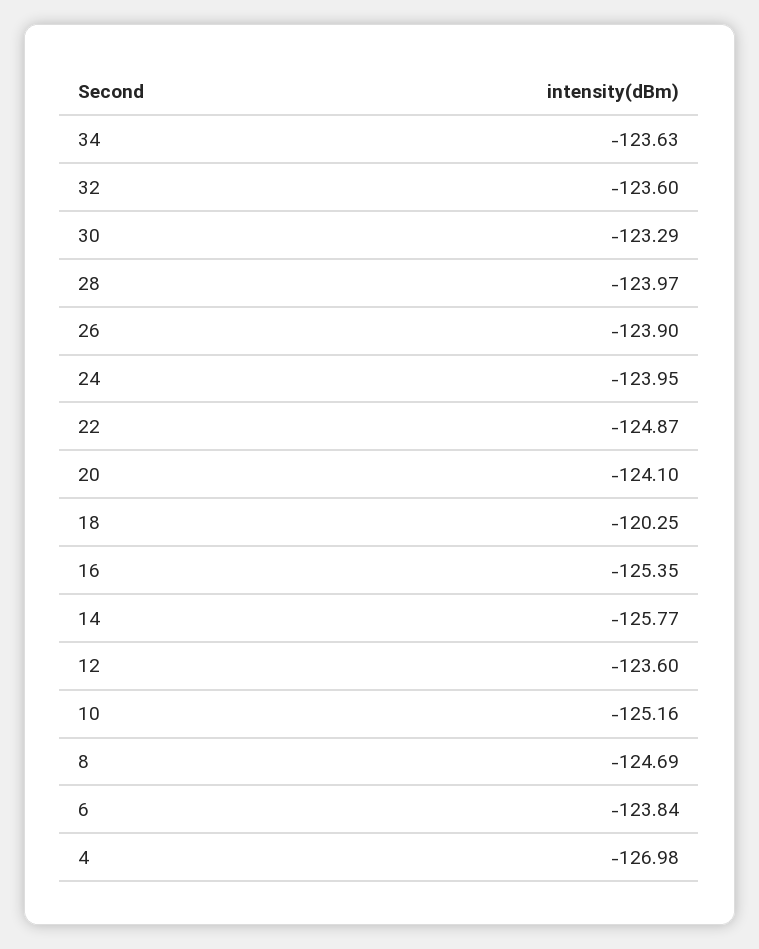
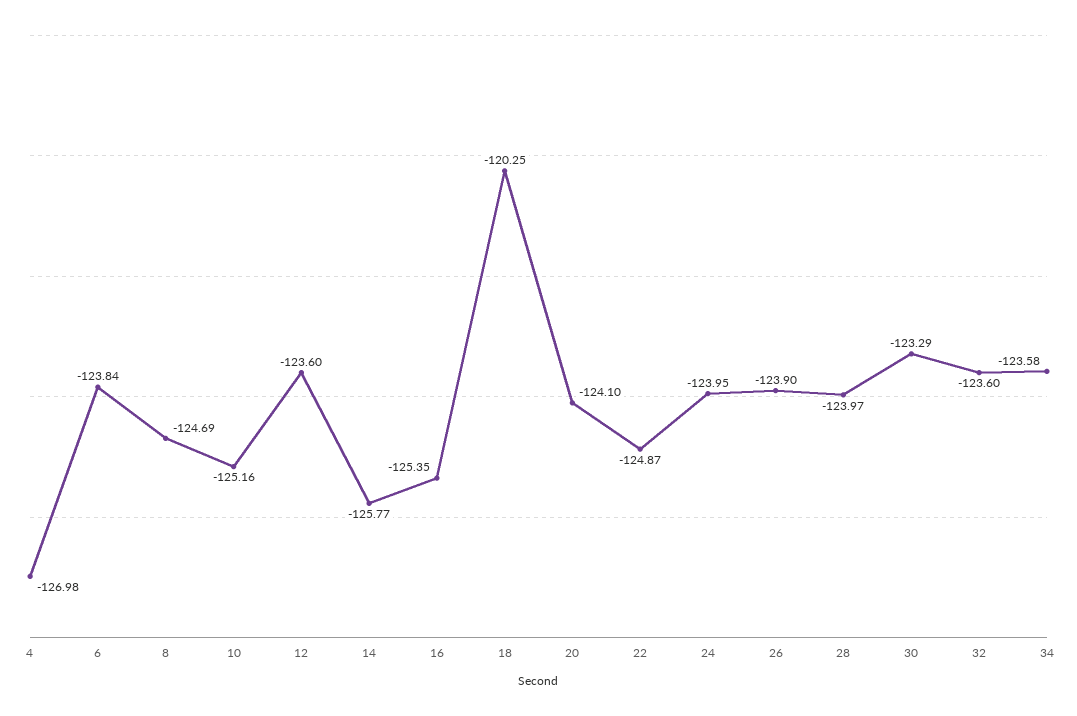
34: -123.63 -> -123.58

